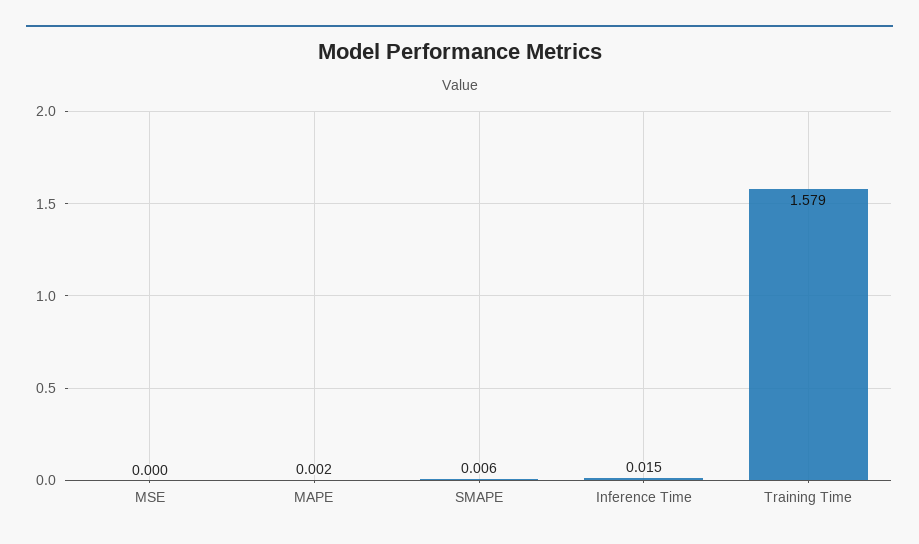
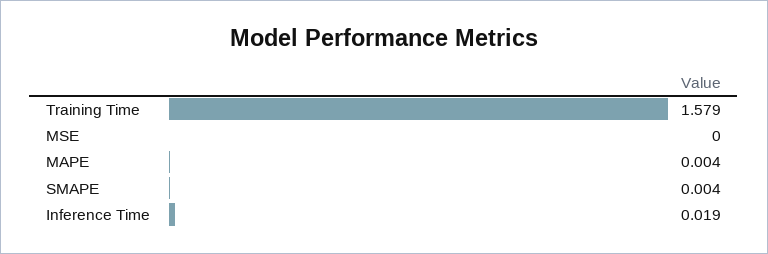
MAPE: 0.002 -> 0.004
SMAPE: 0.006 -> 0.004
Inference Time: 0.015 -> 0.019

